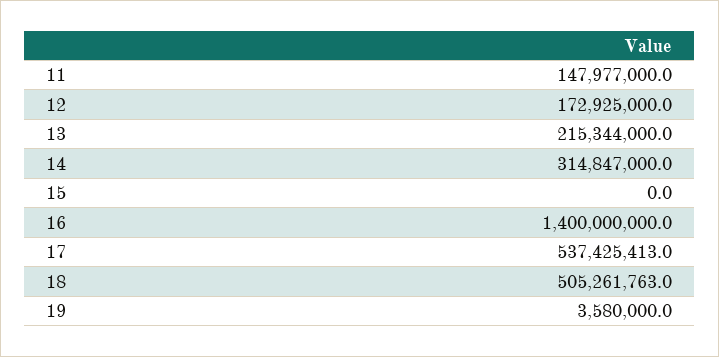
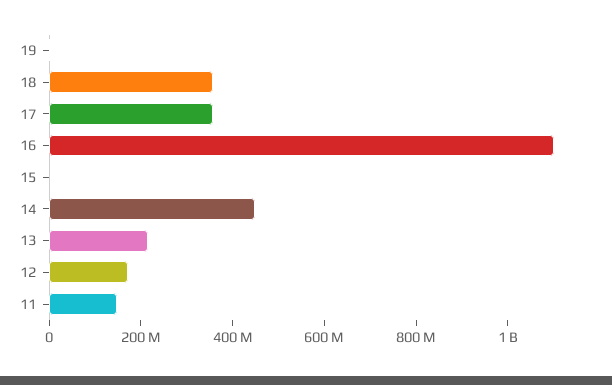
14: 314847000 -> 450000000
16: 1400000000 -> 1100000000
17: 537425413 -> 350000000
18: 505261763 -> 350000000

